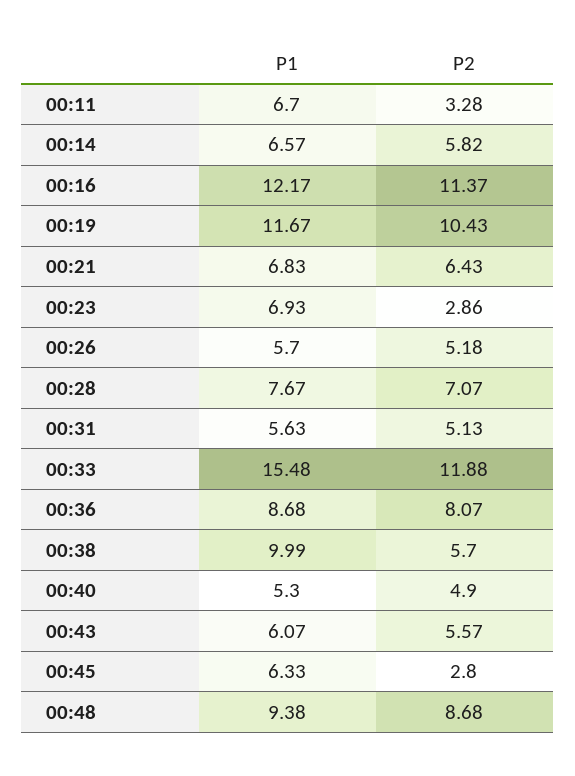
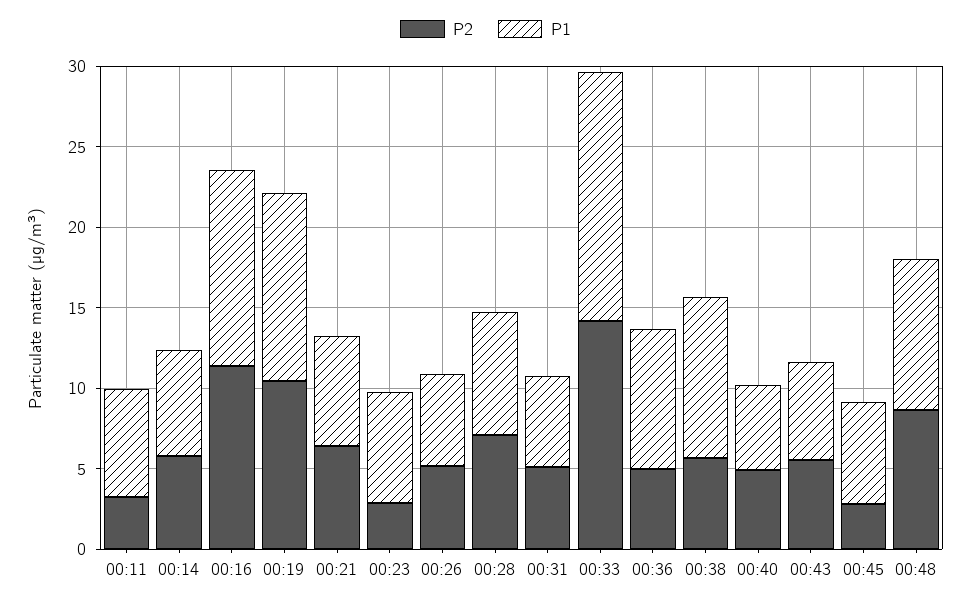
P2, 00:33: 11.88 -> 14
P2, 00:36: 8.07 -> 5

